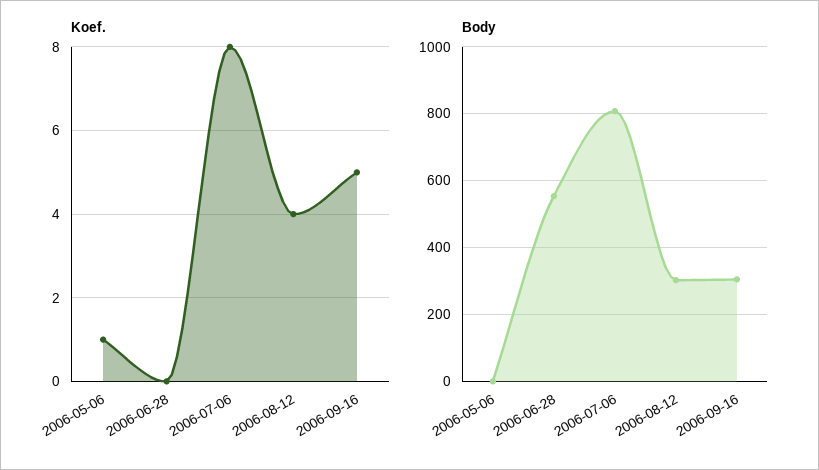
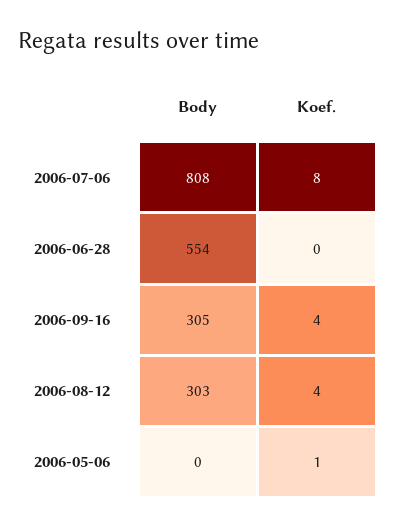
Koef., 2006-09-16: 5 -> 4

